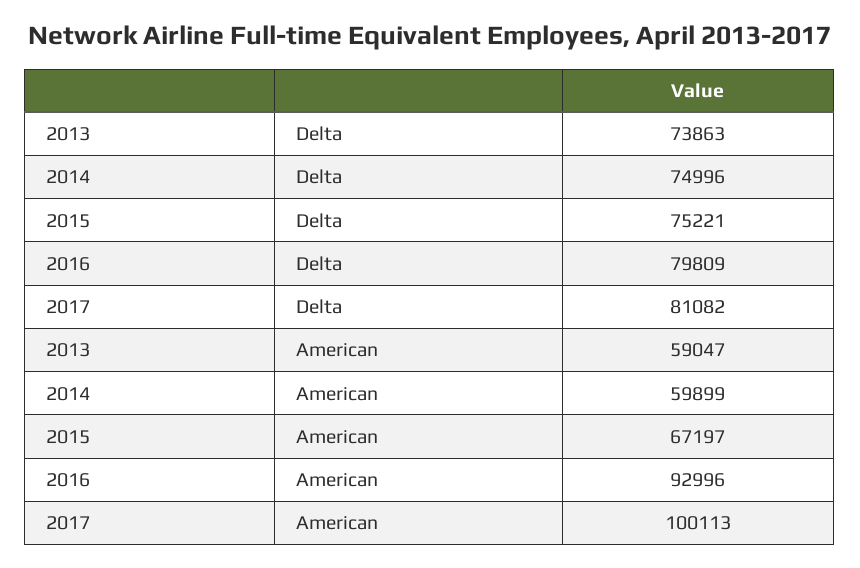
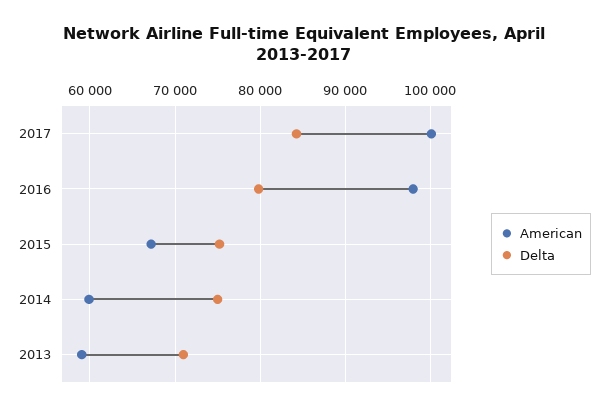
Delta, 2013: 73863 -> 71000
Delta, 2017: 81082 -> 84000
American, 2016: 92996 -> 98000

